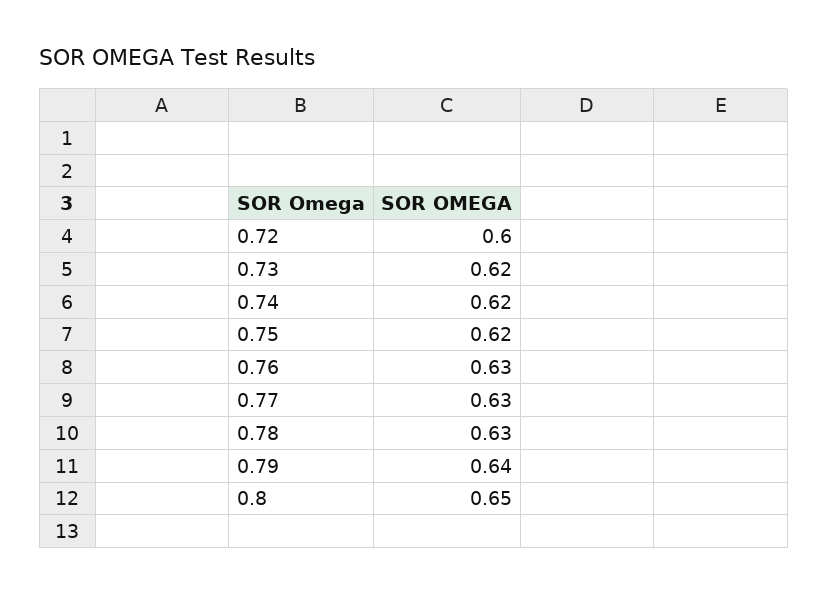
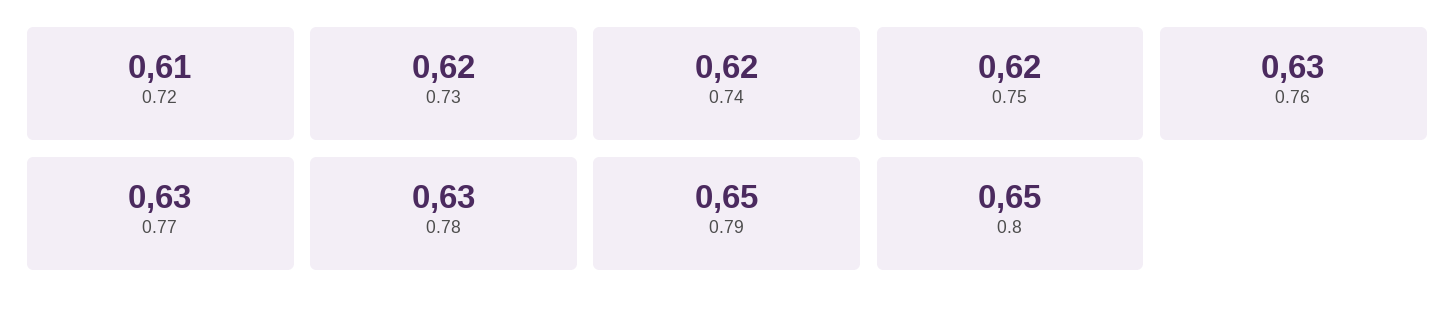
0.72: 0.6 -> 0.61
0.79: 0.64 -> 0.65

